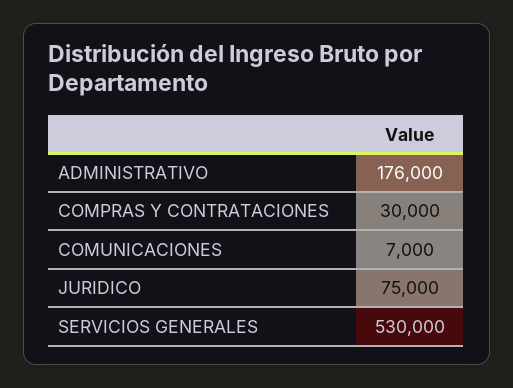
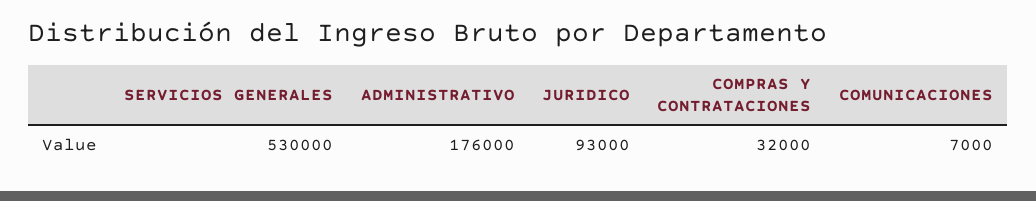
COMPRAS Y CONTRATACIONES: 30000 -> 32000
JURIDICO: 75000 -> 93000

